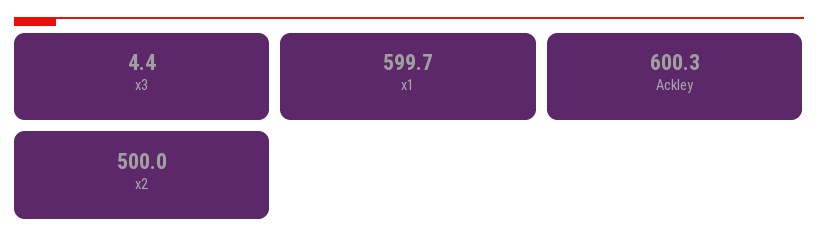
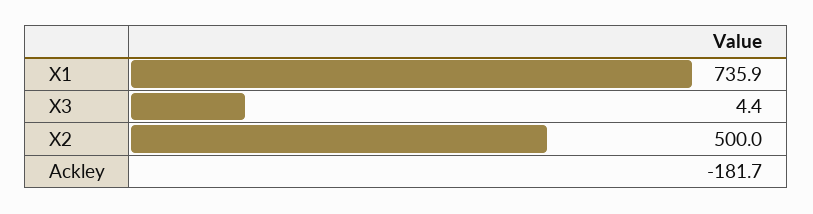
x1: 599.7 -> 735.9
Ackley: 600.3 -> -181.7

